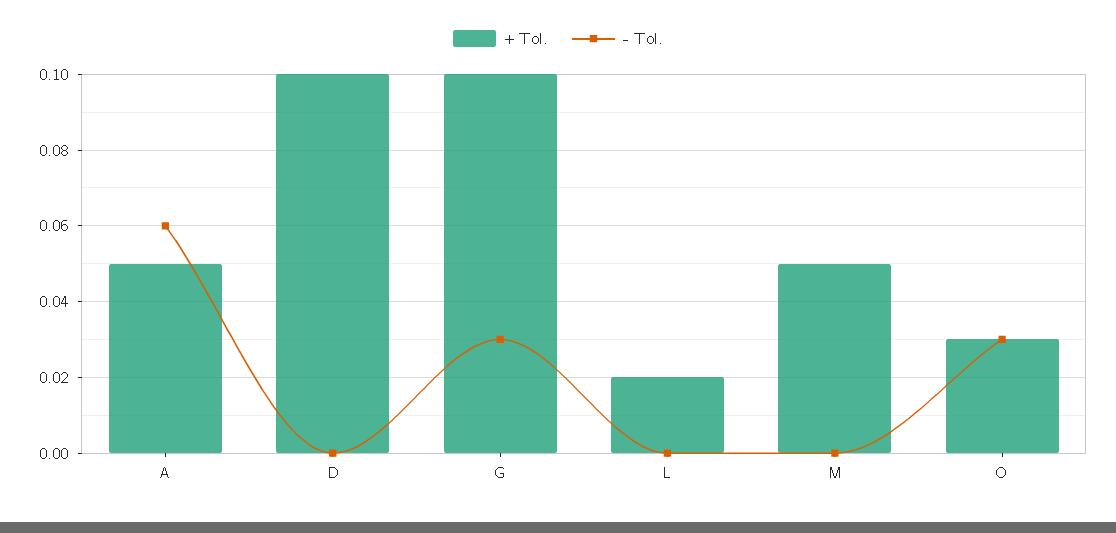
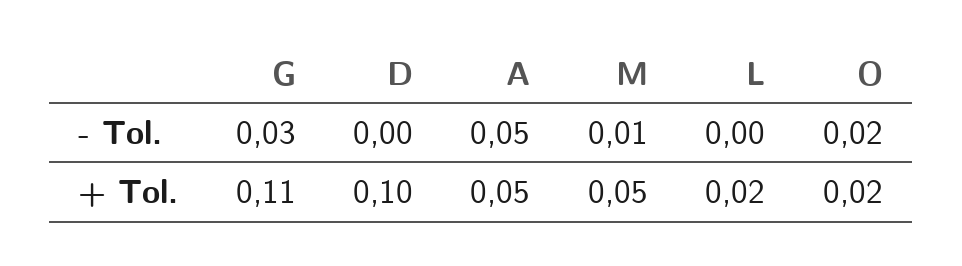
- Tol., A: 0.06 -> 0.05
+ Tol., G: 0.1 -> 0.11
- Tol., M: 0 -> 0.01
+ Tol., O: 0.03 -> 0.02
- Tol., O: 0.03 -> 0.02

